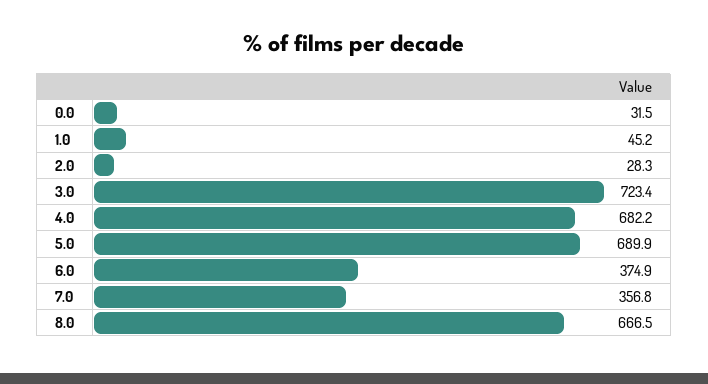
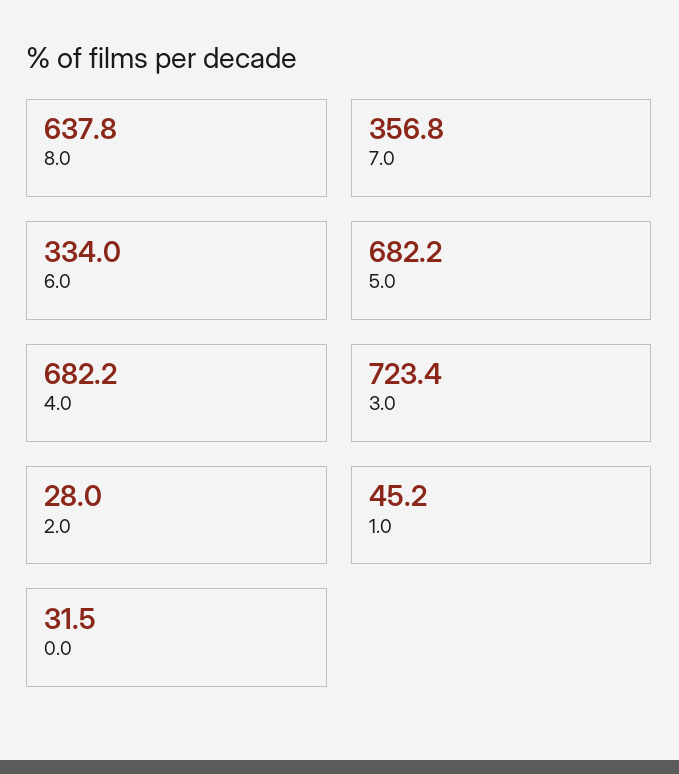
2.0: 28.3 -> 28
5.0: 689.9 -> 682.2
6.0: 374.9 -> 334
8.0: 666.5 -> 637.8

